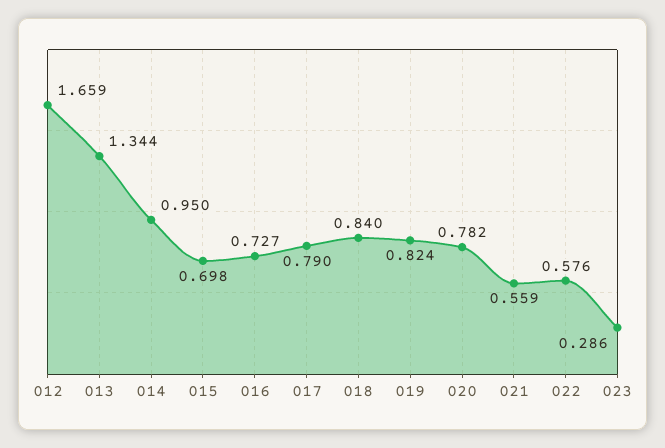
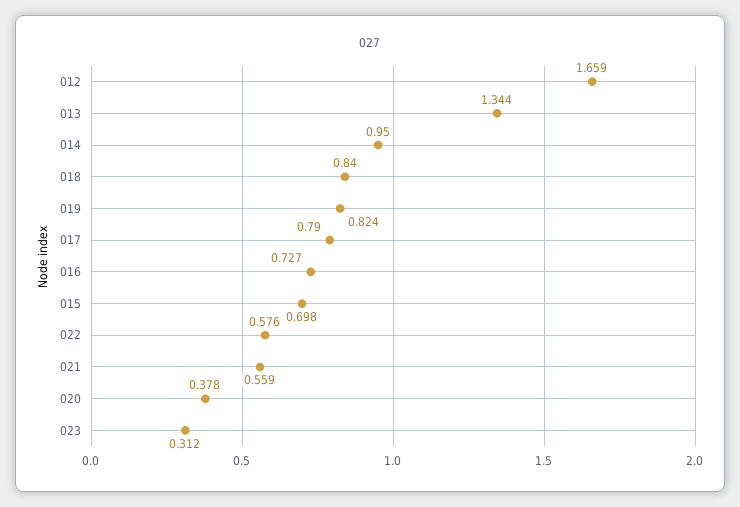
020: 0.782 -> 0.378
023: 0.286 -> 0.312

